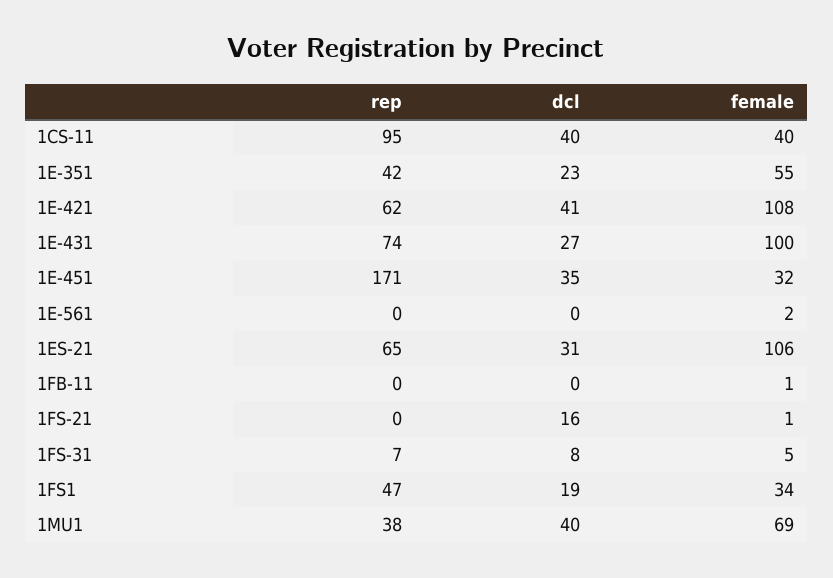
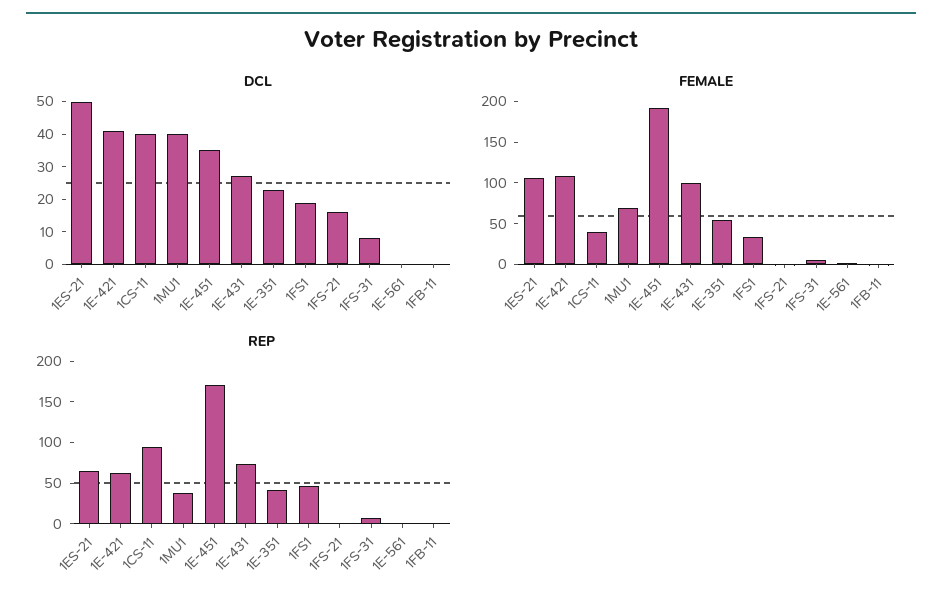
female, 1E-451: 32 -> 190
dcl, 1ES-21: 31 -> 50

